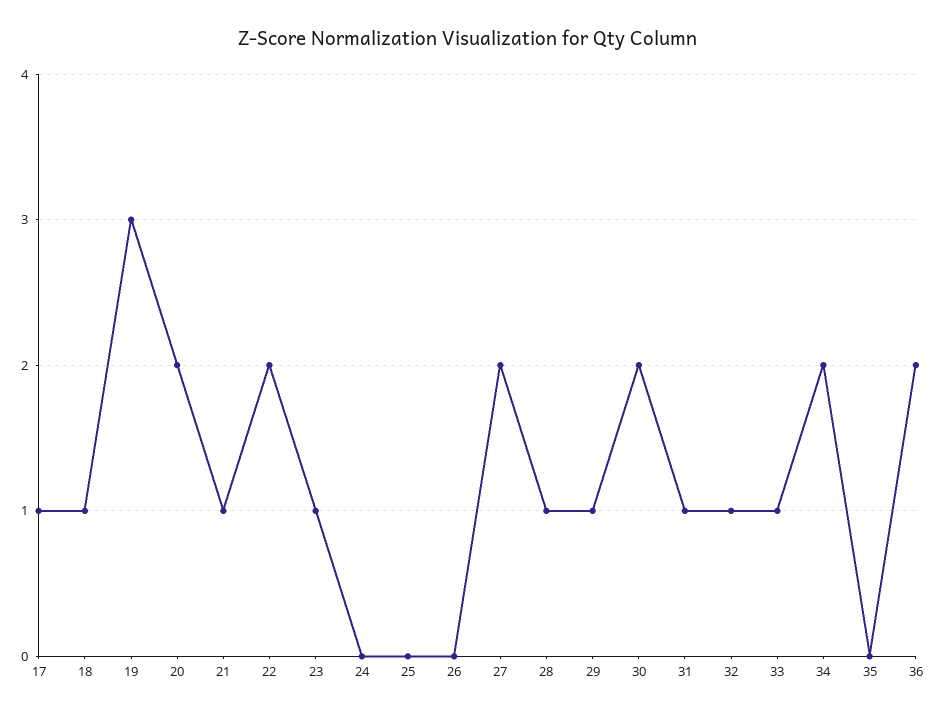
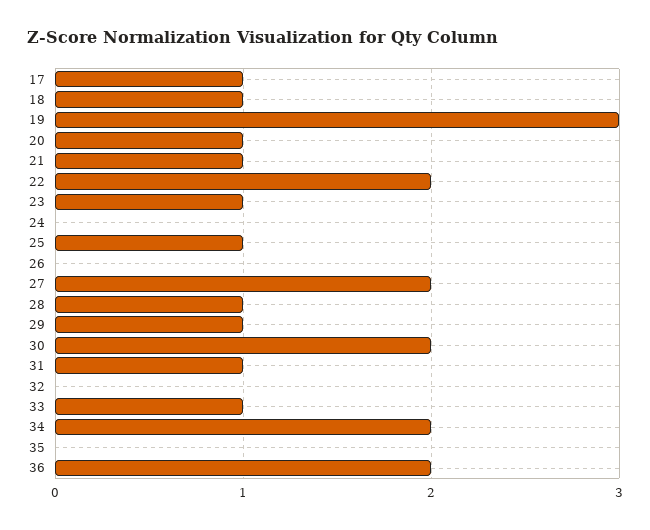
20: 2 -> 1
25: 0 -> 1
32: 1 -> 0

